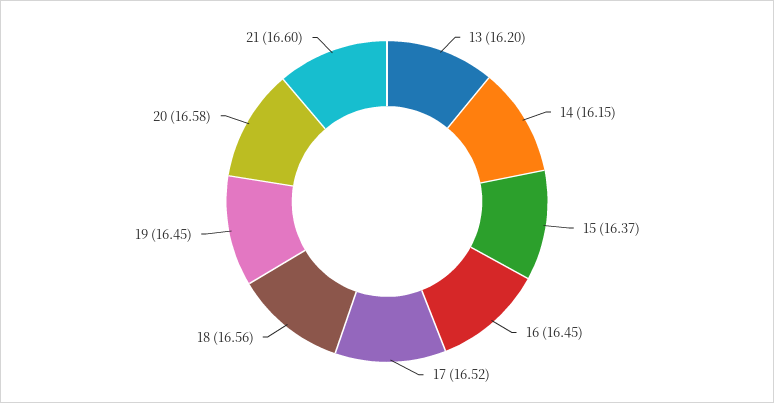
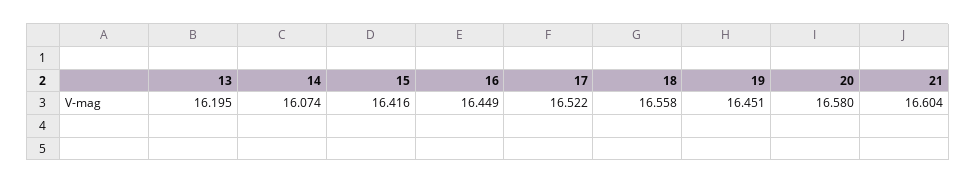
14: 16.15 -> 16.074
15: 16.37 -> 16.416

